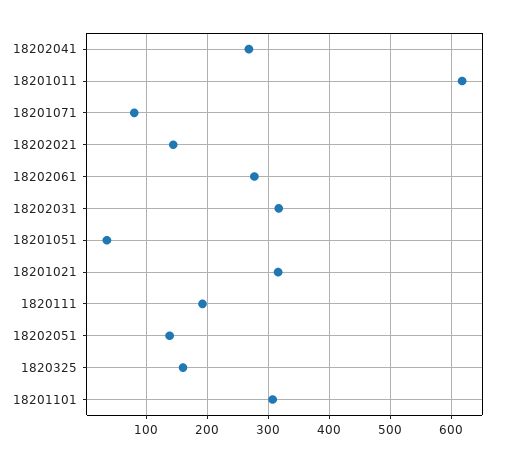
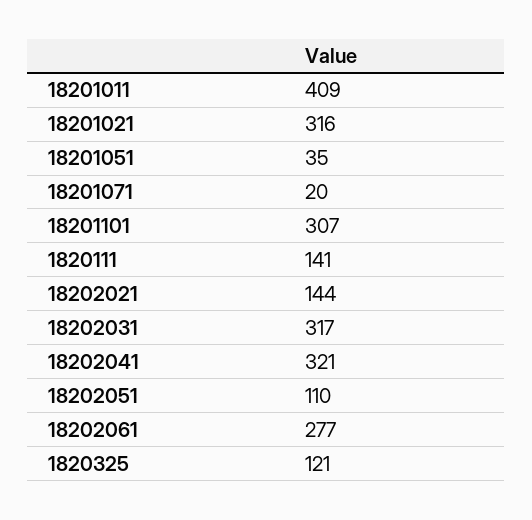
18202041: 270 -> 321
18201011: 620 -> 409
18201071: 80 -> 20
1820111: 190 -> 141
18202051: 140 -> 110
1820325: 160 -> 121

